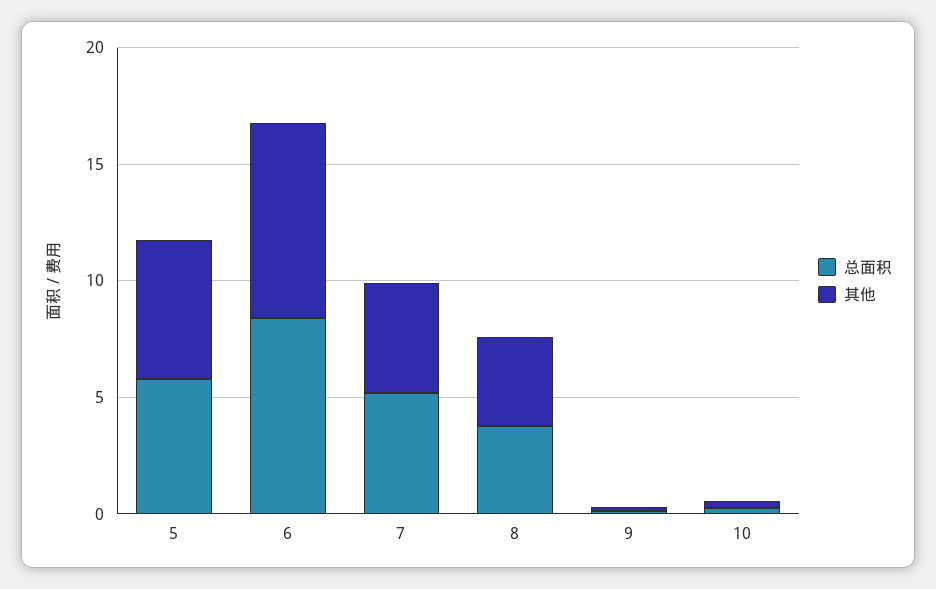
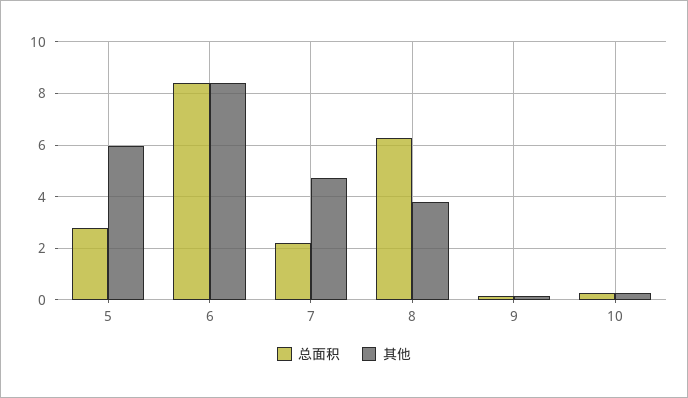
总面积, 5: 6 -> 2.75
总面积, 7: 5 -> 2.25
总面积, 8: 4 -> 6.25

